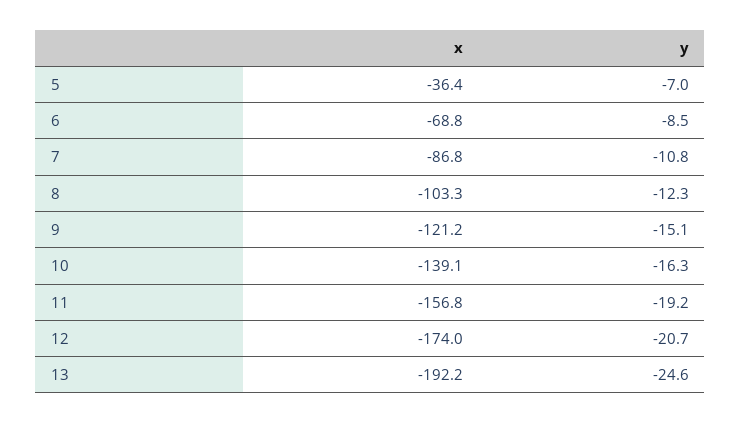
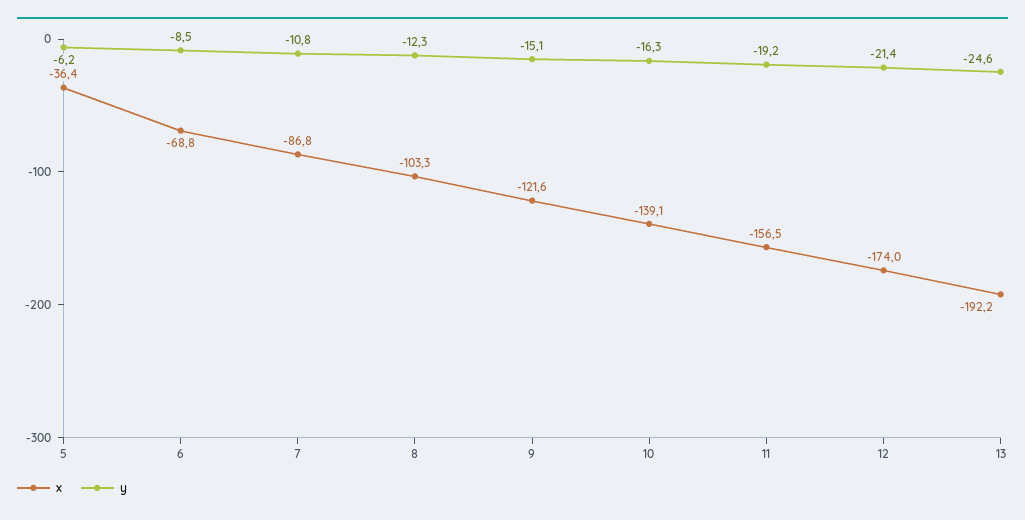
y, 5: -7 -> -6.2
x, 9: -121.2 -> -121.6
x, 11: -156.8 -> -156.5
y, 12: -20.7 -> -21.4

